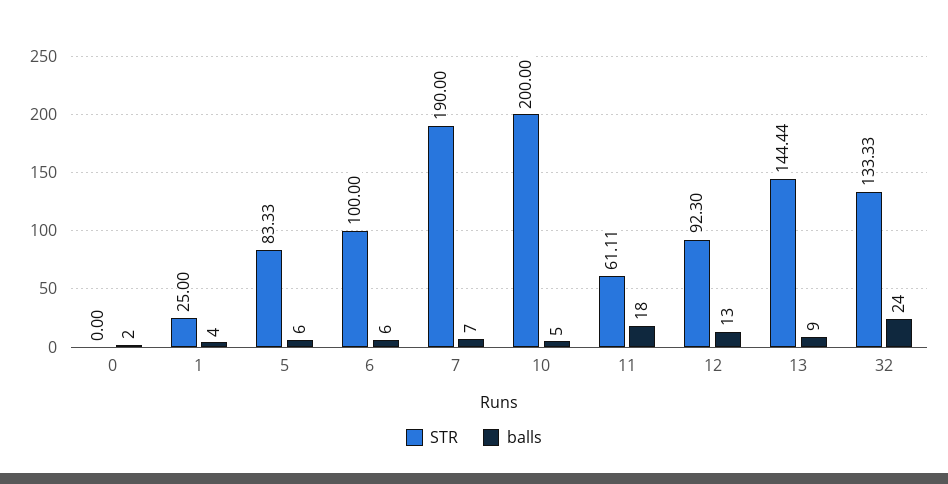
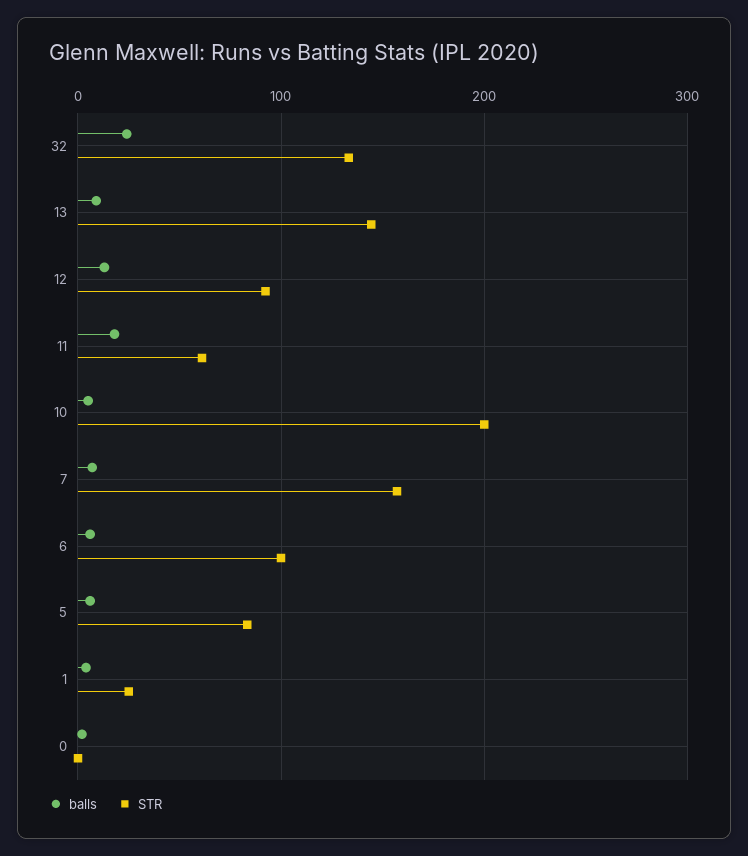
STR, 7: 190 -> 160

